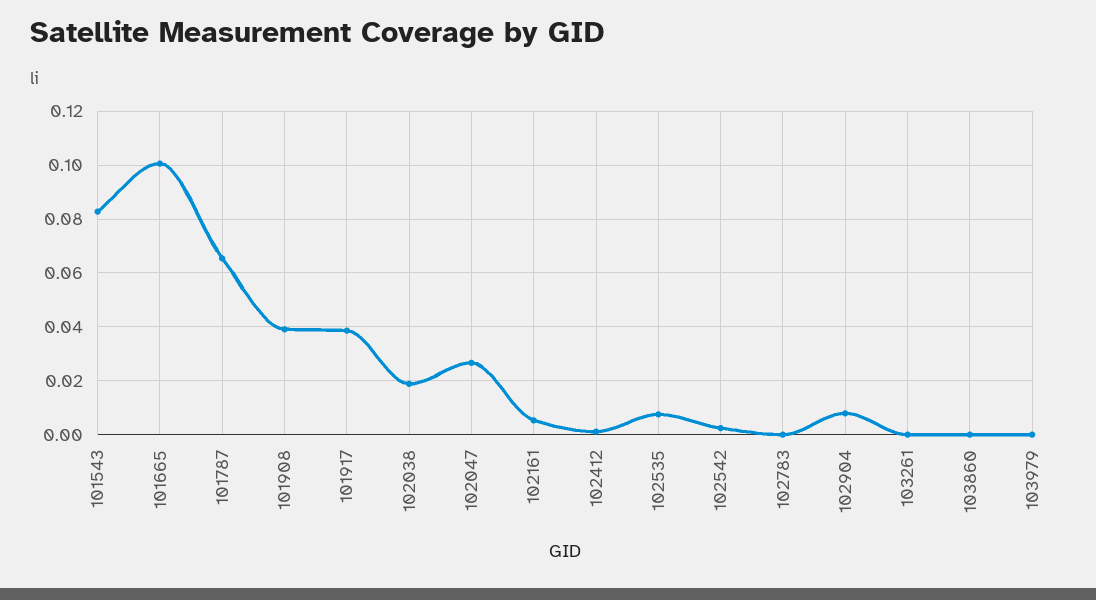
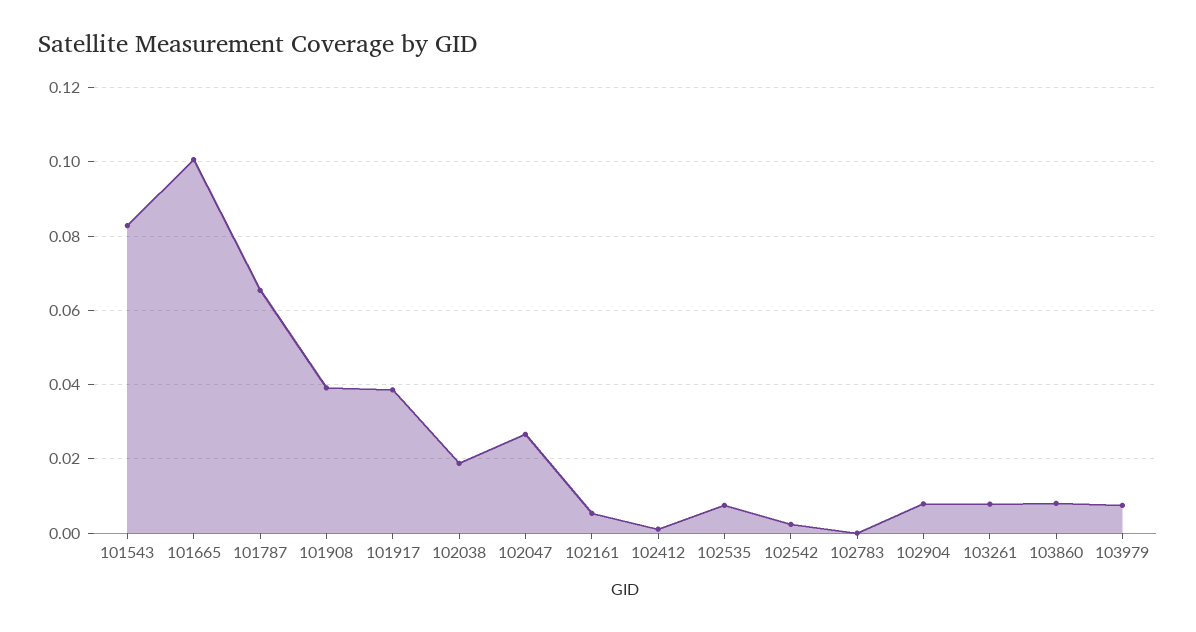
103261: 0 -> 0.008
103860: 0 -> 0.008
103979: 0 -> 0.008

